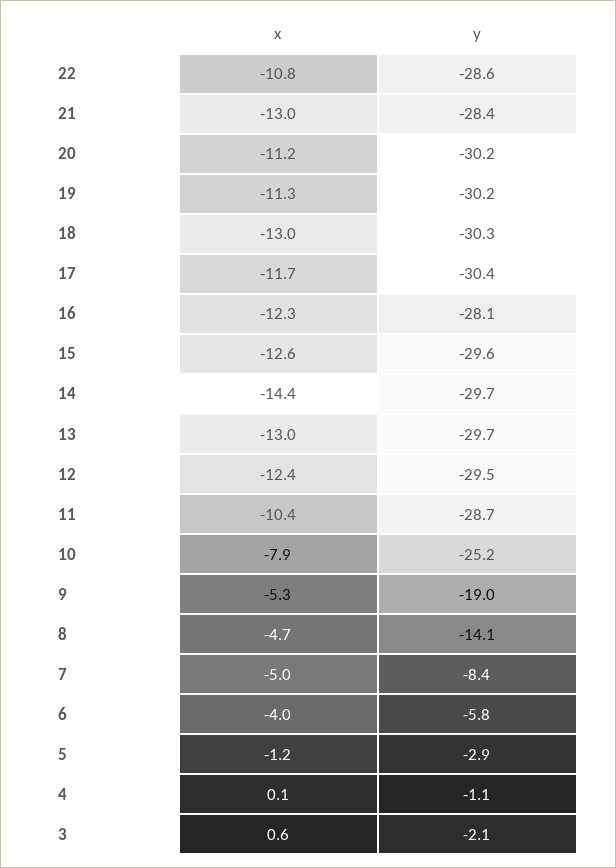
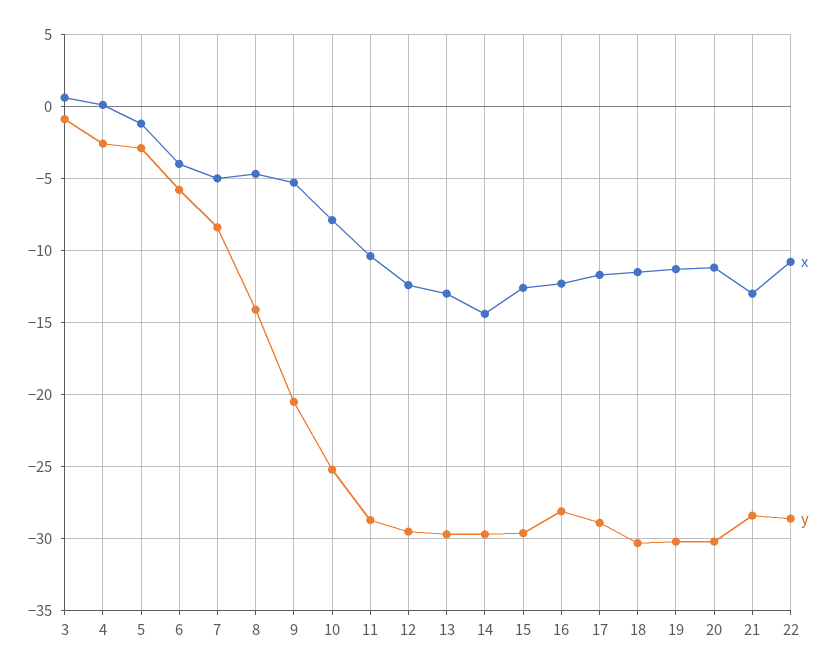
x, 18: -13 -> -11.5
y, 17: -30.4 -> -29
y, 9: -19 -> -20.5
y, 4: -1.1 -> -2.5
y, 3: -2.1 -> -1

